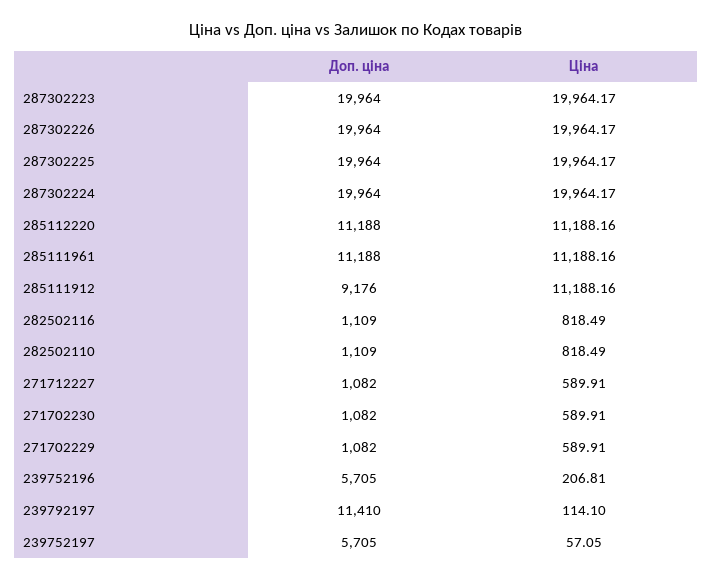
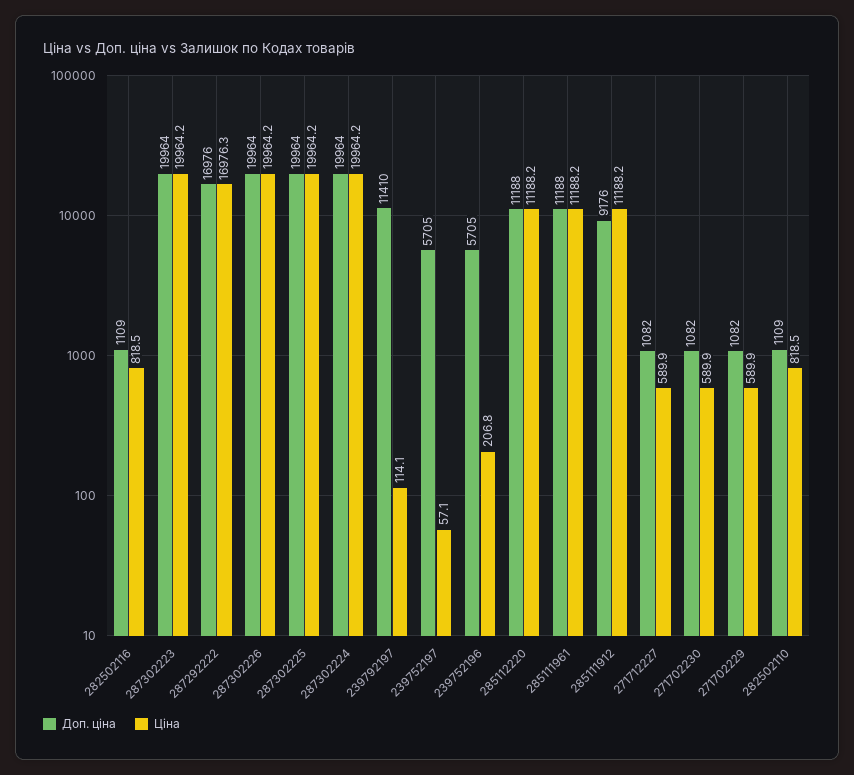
Доп. ціна, 287292222: none -> 16976
Ціна, 287292222: none -> 16976.3

